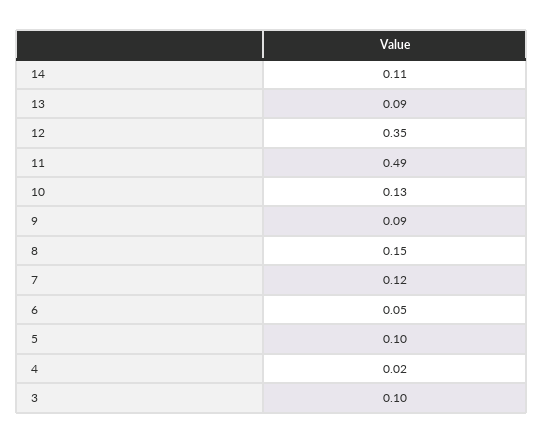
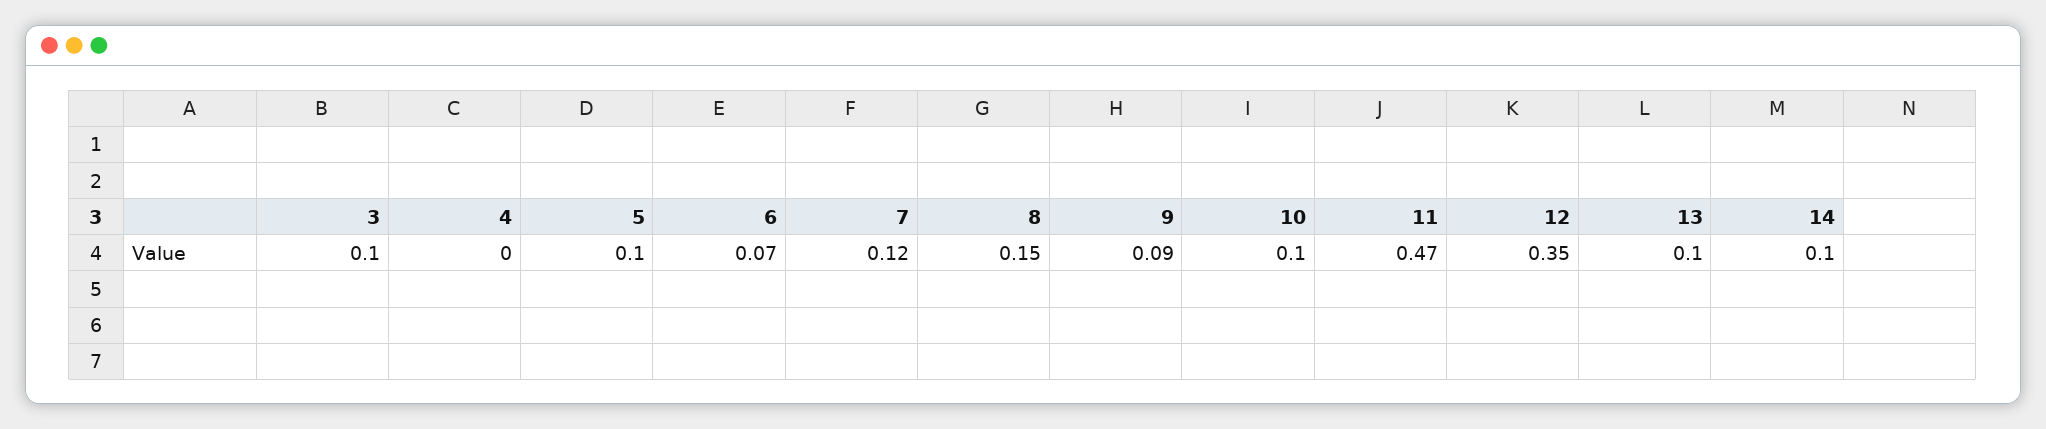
14: 0.11 -> 0.1
13: 0.09 -> 0.1
11: 0.49 -> 0.47
10: 0.13 -> 0.1
6: 0.05 -> 0.07
4: 0.02 -> 0

